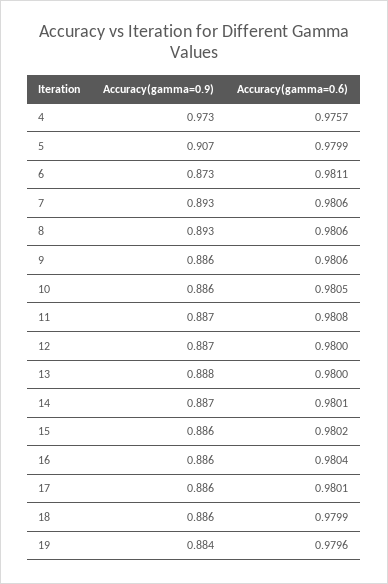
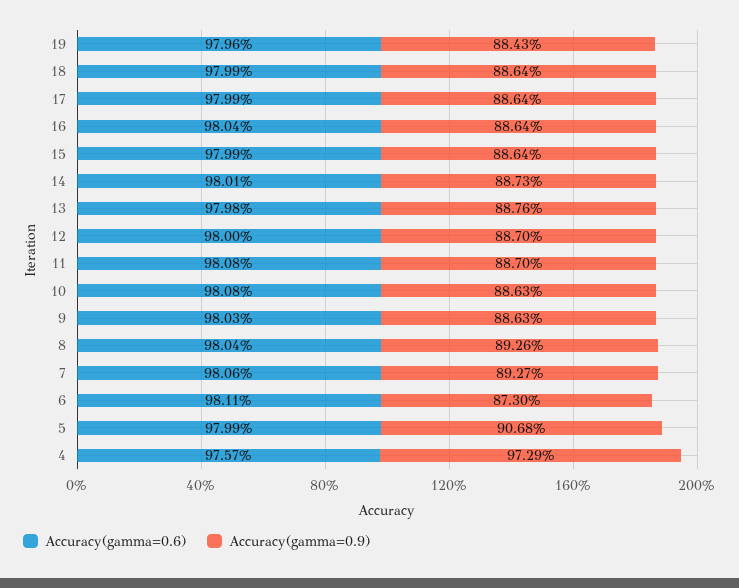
Accuracy(gamma=0.6), 8: 0.9806 -> 0.9804
Accuracy(gamma=0.6), 9: 0.9806 -> 0.9803
Accuracy(gamma=0.6), 10: 0.9805 -> 0.9808
Accuracy(gamma=0.6), 13: 0.98 -> 0.9798
Accuracy(gamma=0.6), 15: 0.9802 -> 0.9799
Accuracy(gamma=0.6), 17: 0.9801 -> 0.9799

